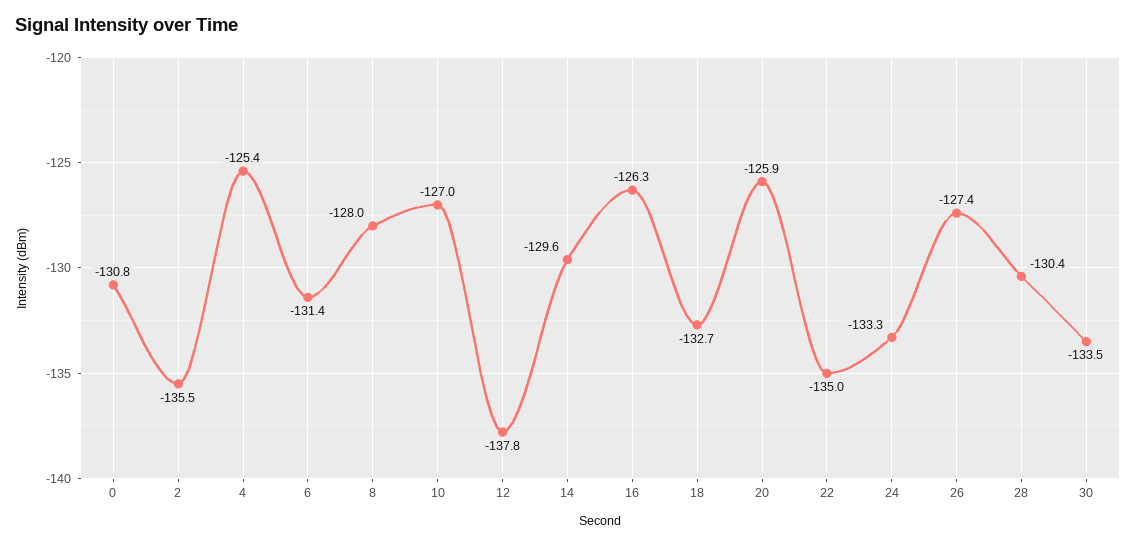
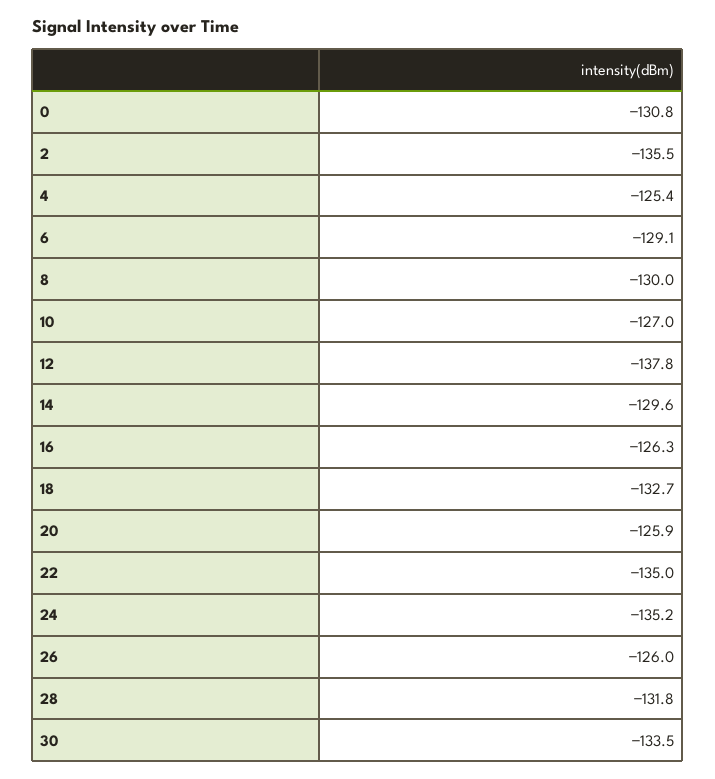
6: -131.4 -> -129.1
8: -128 -> -130
24: -133.3 -> -135.2
26: -127.4 -> -126
28: -130.4 -> -131.8

